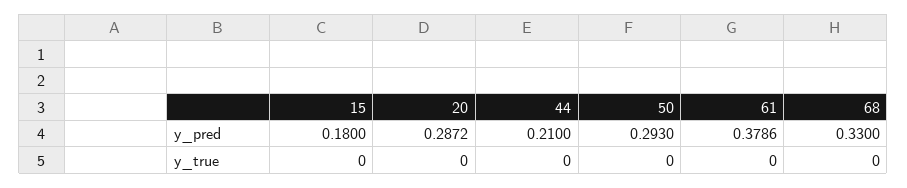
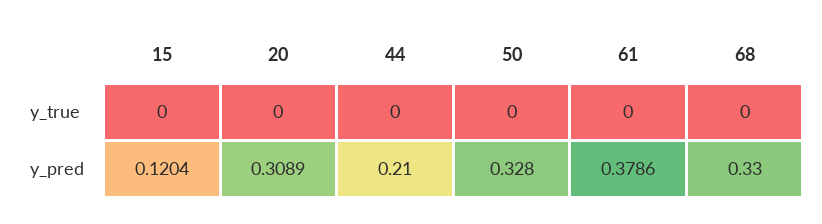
15, y_pred: 0.18 -> 0.1204
20, y_pred: 0.2872 -> 0.3089
50, y_pred: 0.293 -> 0.328

